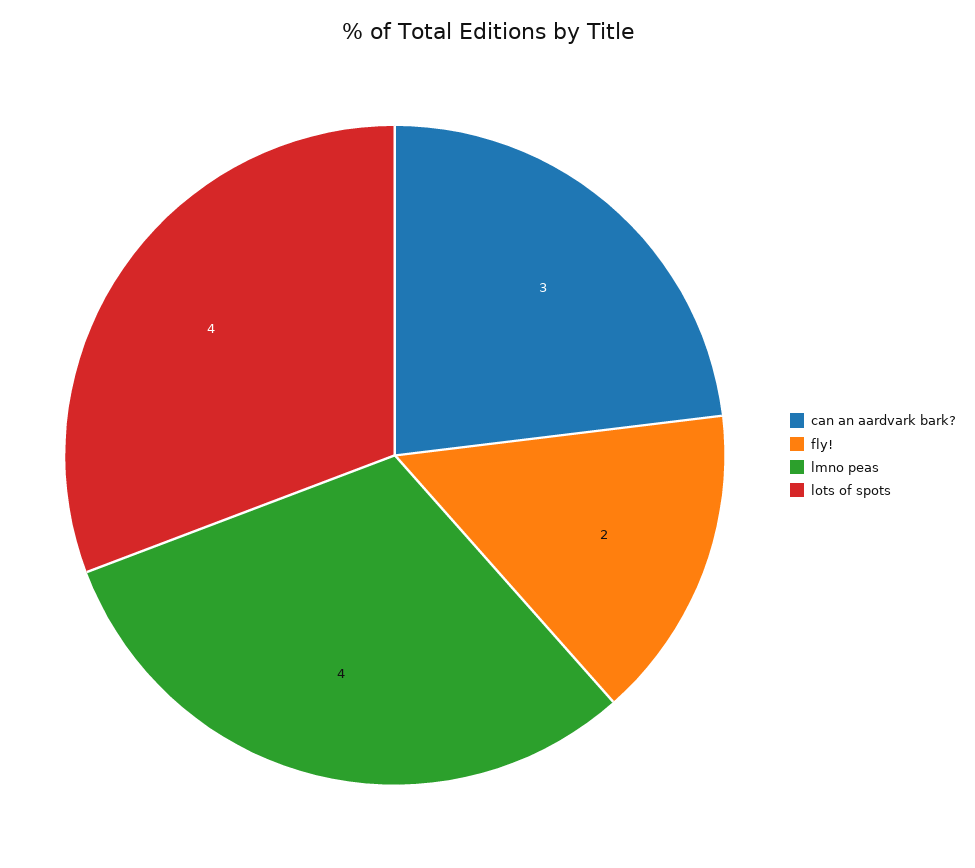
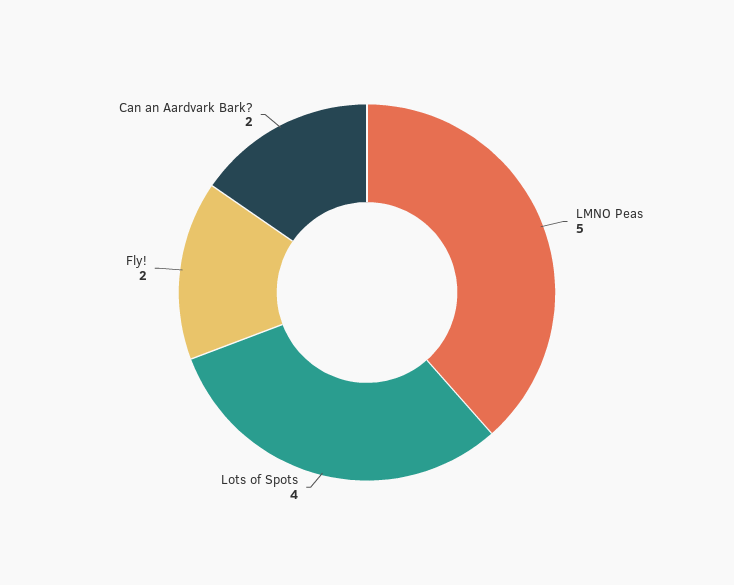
can an aardvark bark?: 3 -> 2
lmno peas: 4 -> 5

